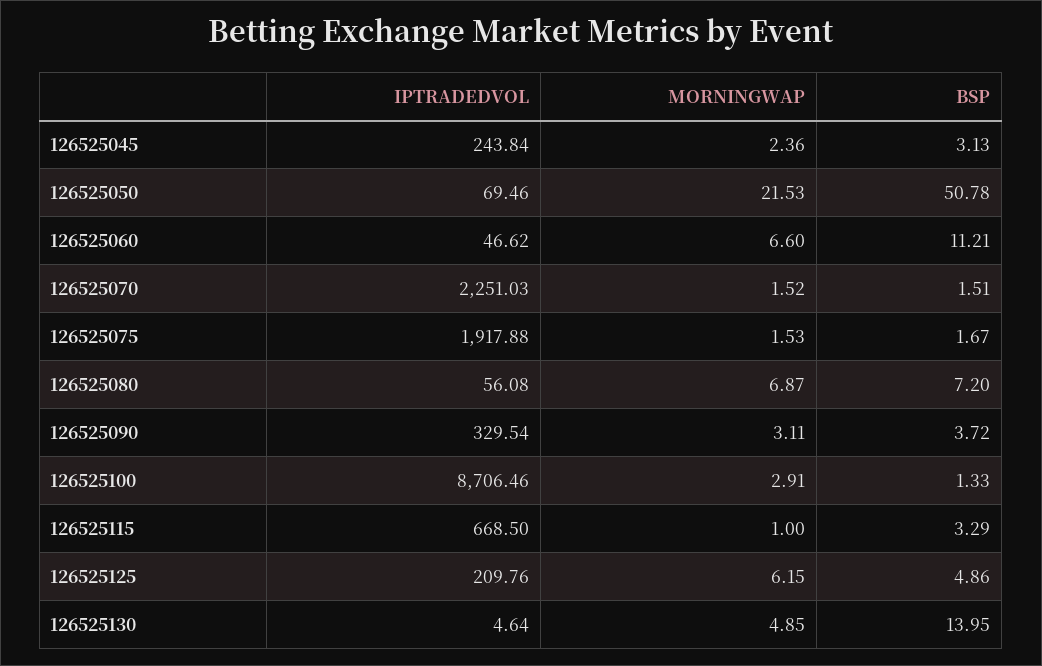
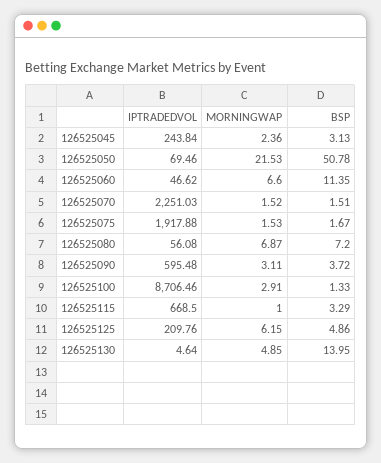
BSP, 126525060: 11.21 -> 11.35
IPTRADEDVOL, 126525090: 329.54 -> 595.48

